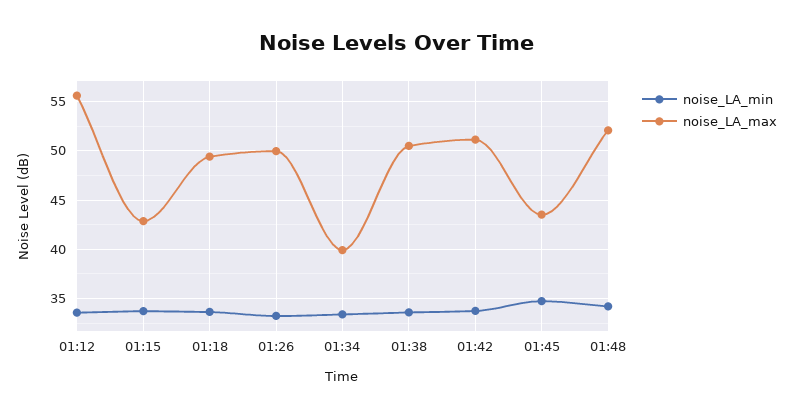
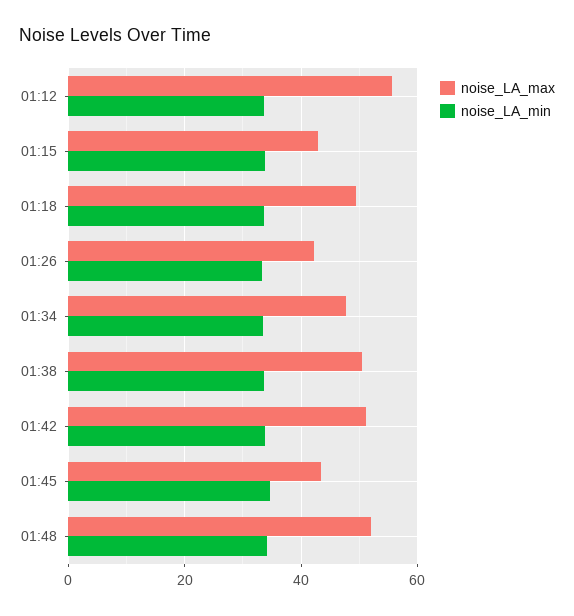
noise_LA_max, 01:26: 50 -> 42
noise_LA_max, 01:34: 40 -> 48

